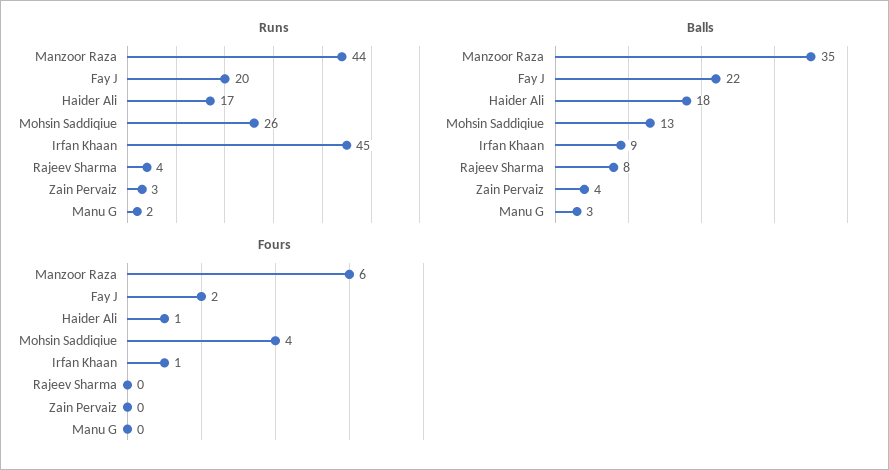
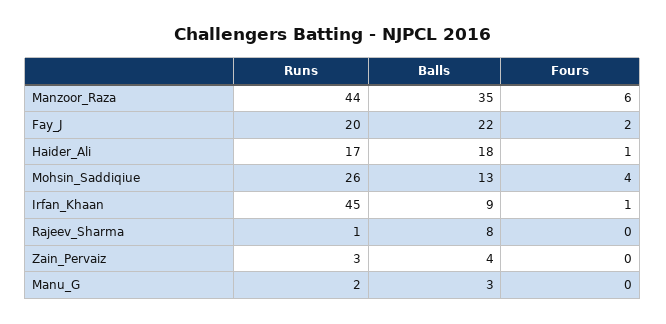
Runs, Rajeev Sharma: 4 -> 1

